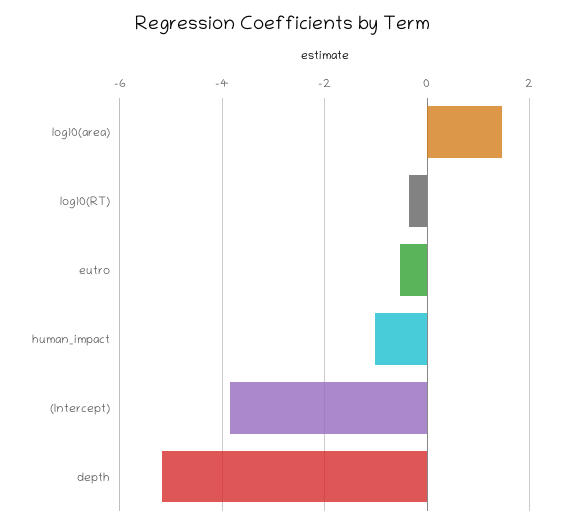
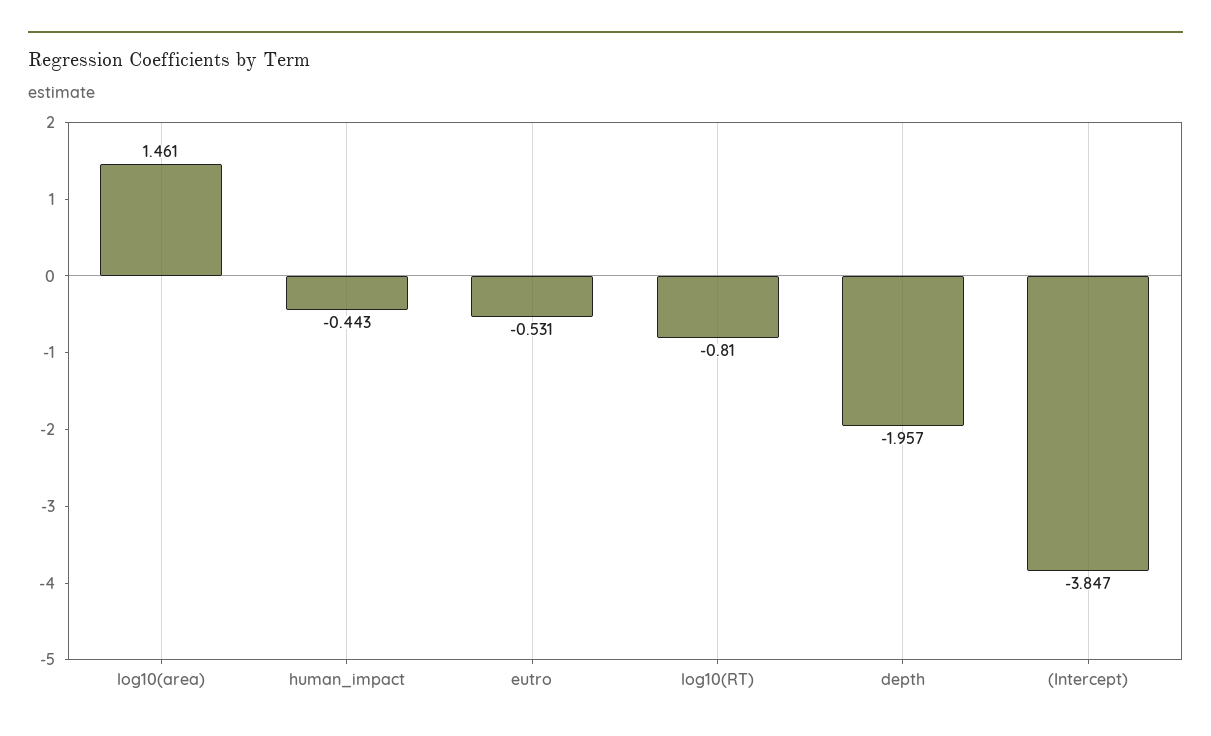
log10(RT): -0.4 -> -0.81
human_impact: -1 -> -0.443
depth: -5.2 -> -1.957

